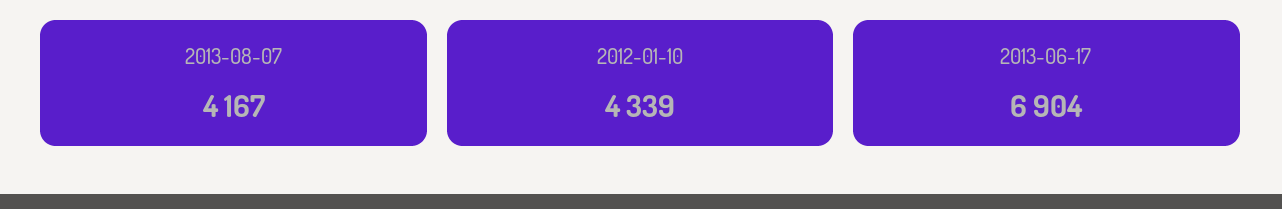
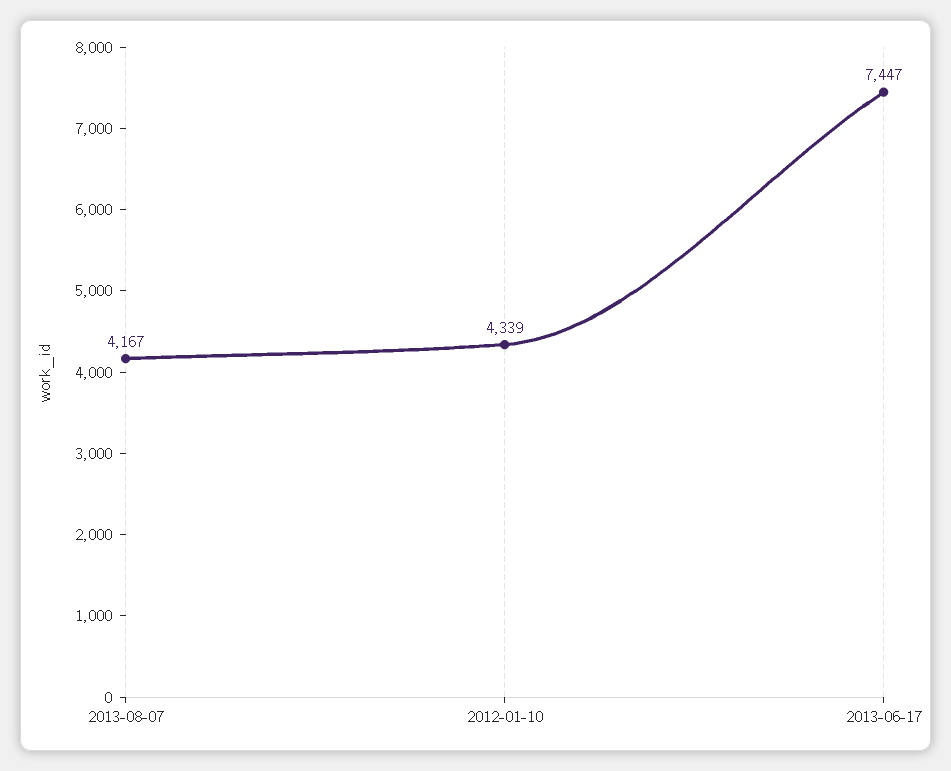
2013-06-17: 6904 -> 7447

